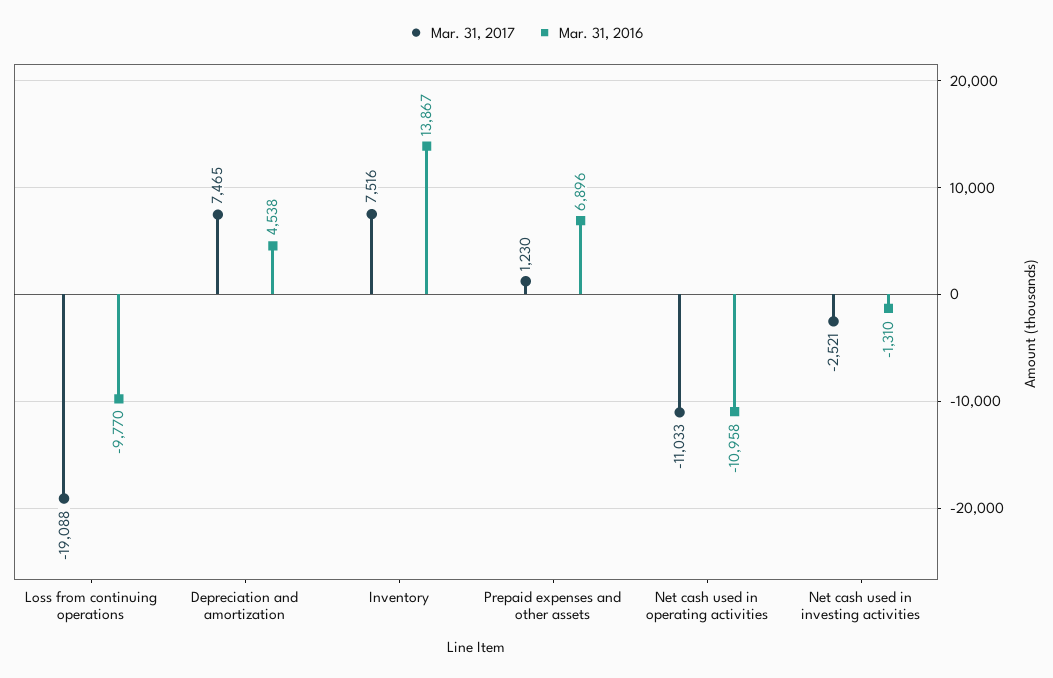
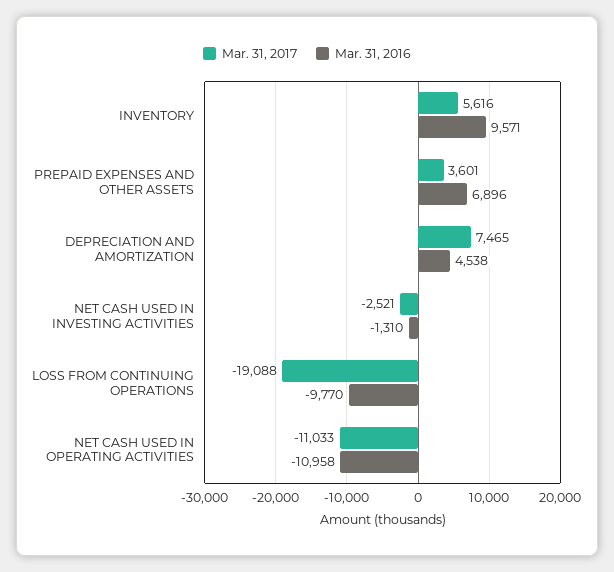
Mar. 31, 2017, Inventory: 7516 -> 5616
Mar. 31, 2016, Inventory: 13867 -> 9571
Mar. 31, 2017, Prepaid expenses and other assets: 1230 -> 3601

